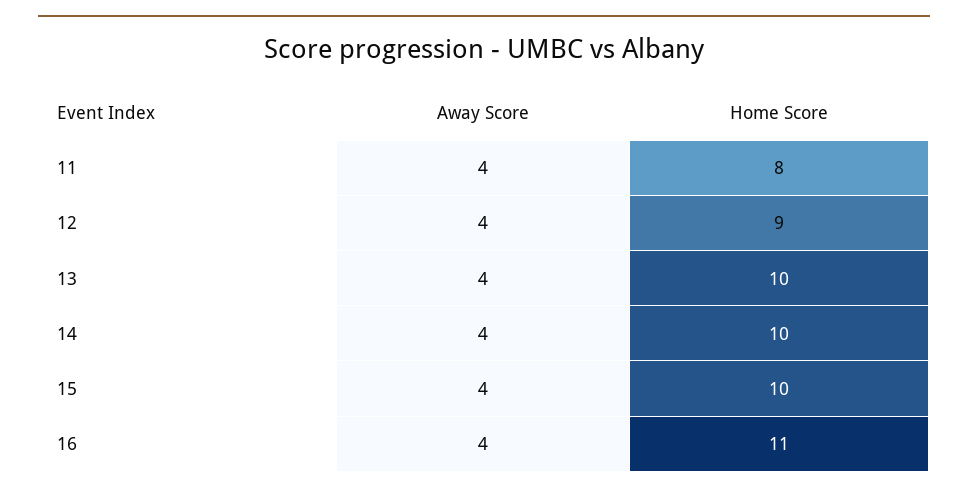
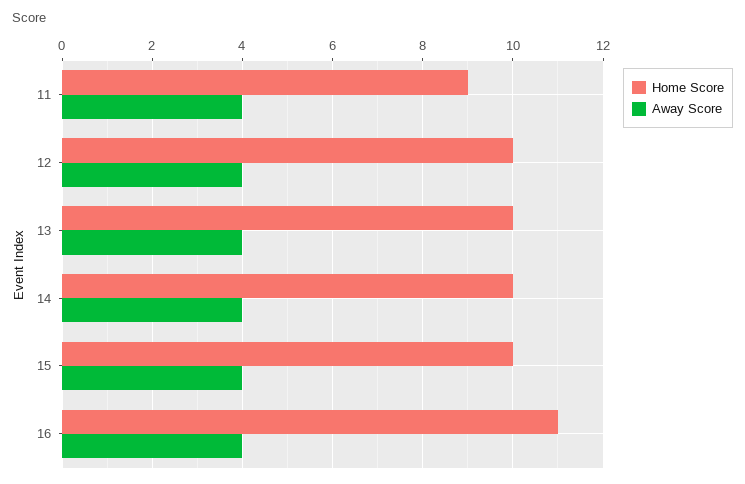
Home Score, 11: 8 -> 9
Home Score, 12: 9 -> 10

